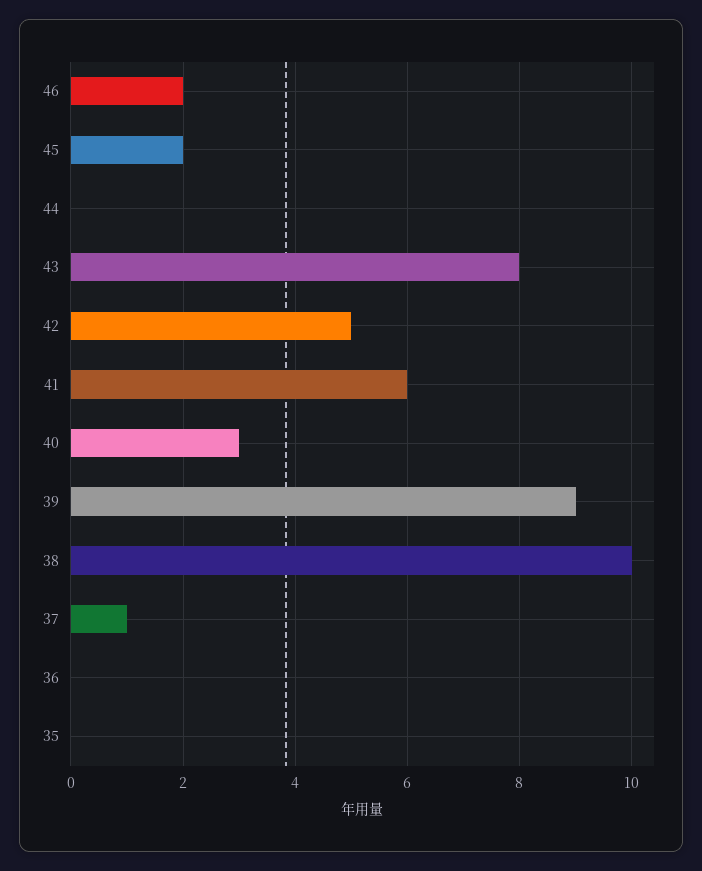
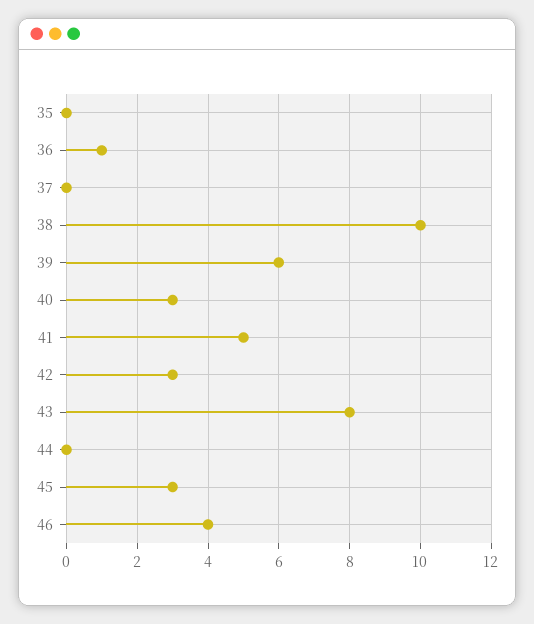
46: 2 -> 4
45: 2 -> 3
42: 5 -> 3
41: 6 -> 5
39: 9 -> 6
37: 1 -> 0
36: 0 -> 1

